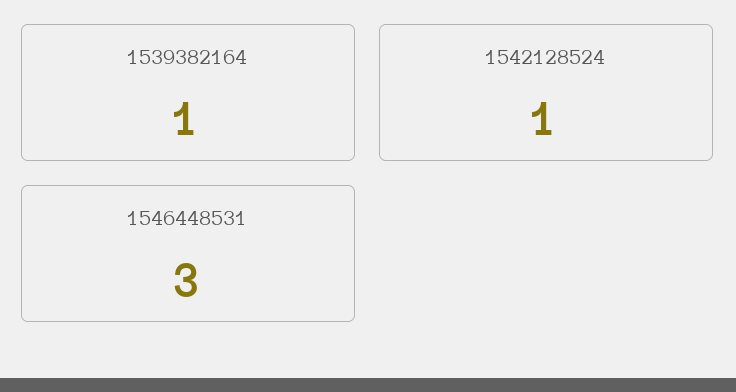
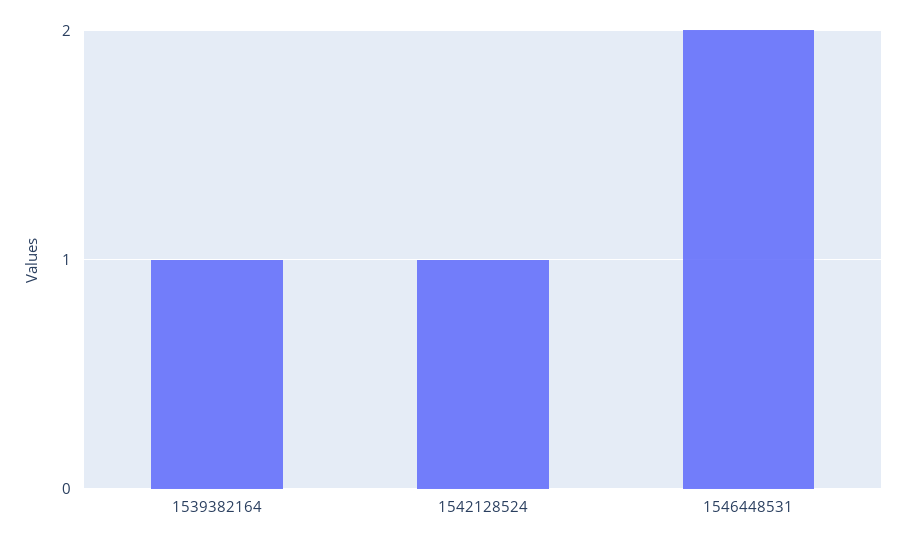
1546448531: 3 -> 2

